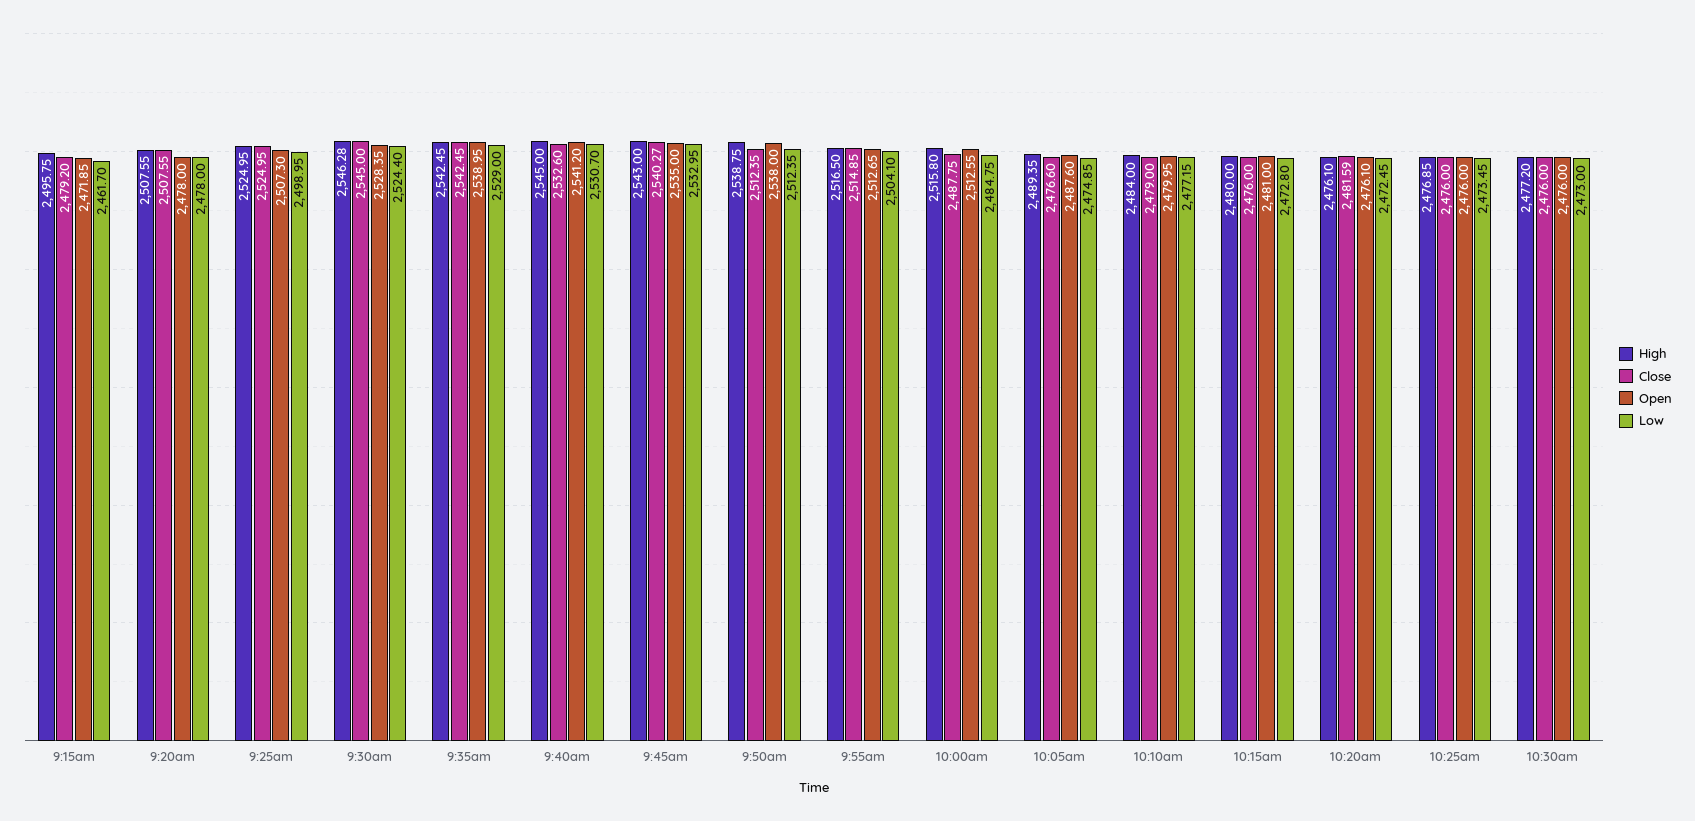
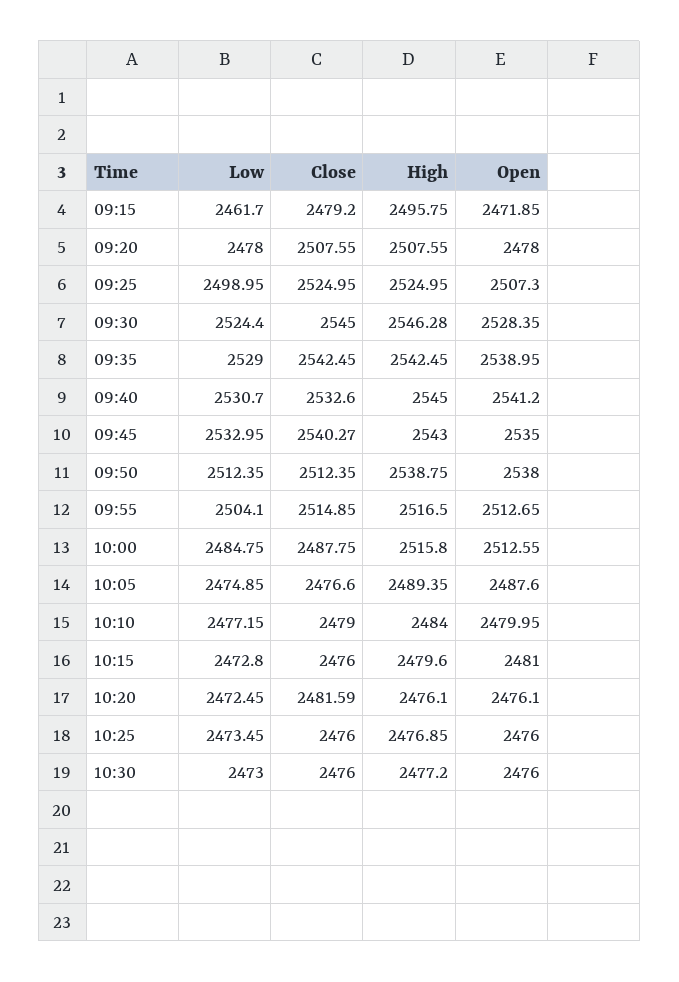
High, 10:15am: 2480 -> 2479.6

